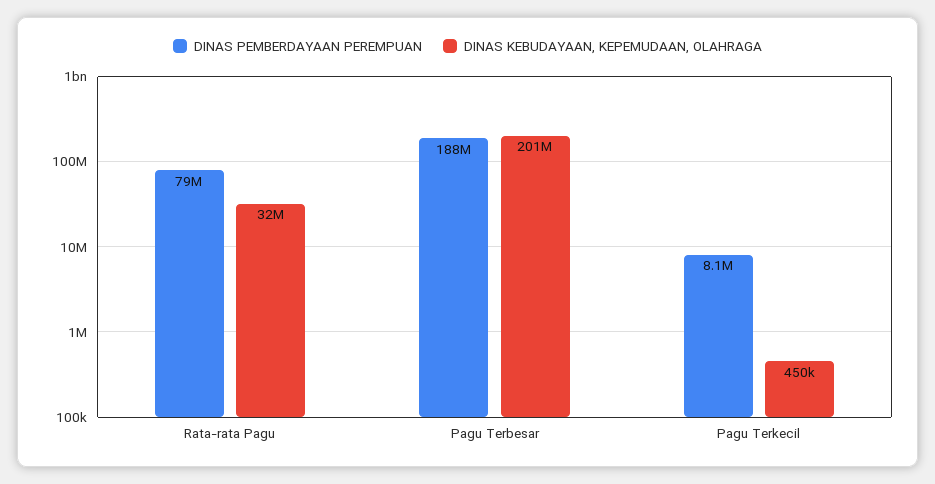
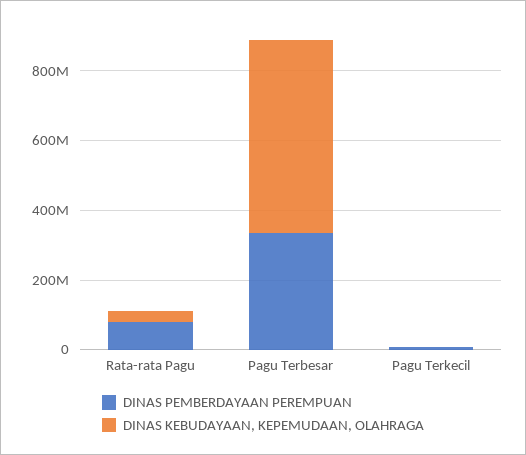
DINAS PEMBERDAYAAN PEREMPUAN, Pagu Terbesar: 188000000 -> 350000000
DINAS KEBUDAYAAN, KEPEMUDAAN, OLAHRAGA, Pagu Terbesar: 201000000 -> 550000000

